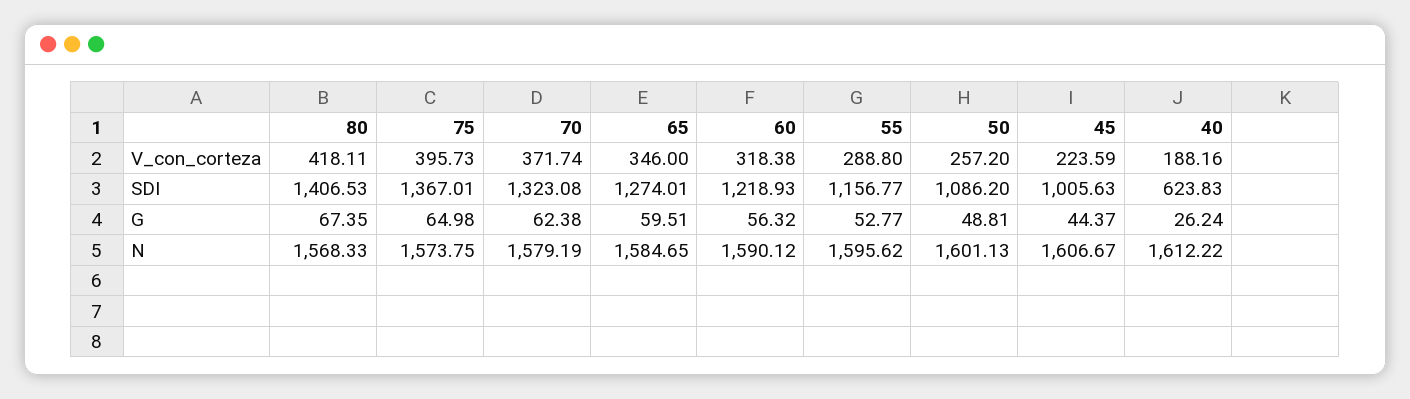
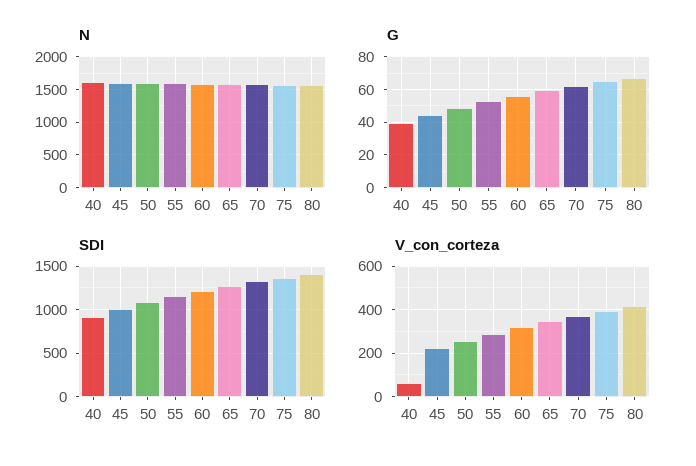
V_con_corteza, 40: 188.16 -> 50
SDI, 40: 623.83 -> 900
G, 40: 26.24 -> 40

